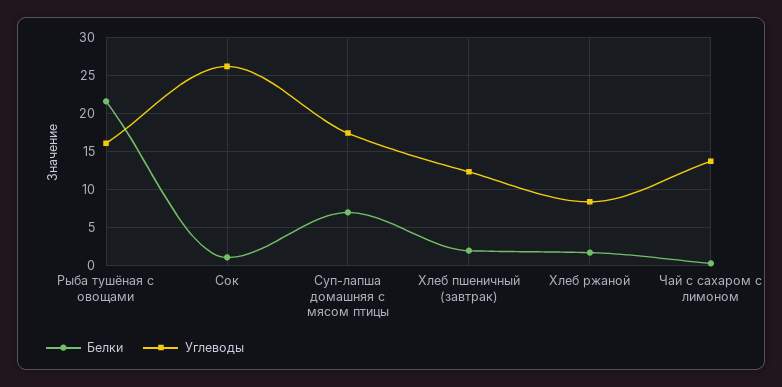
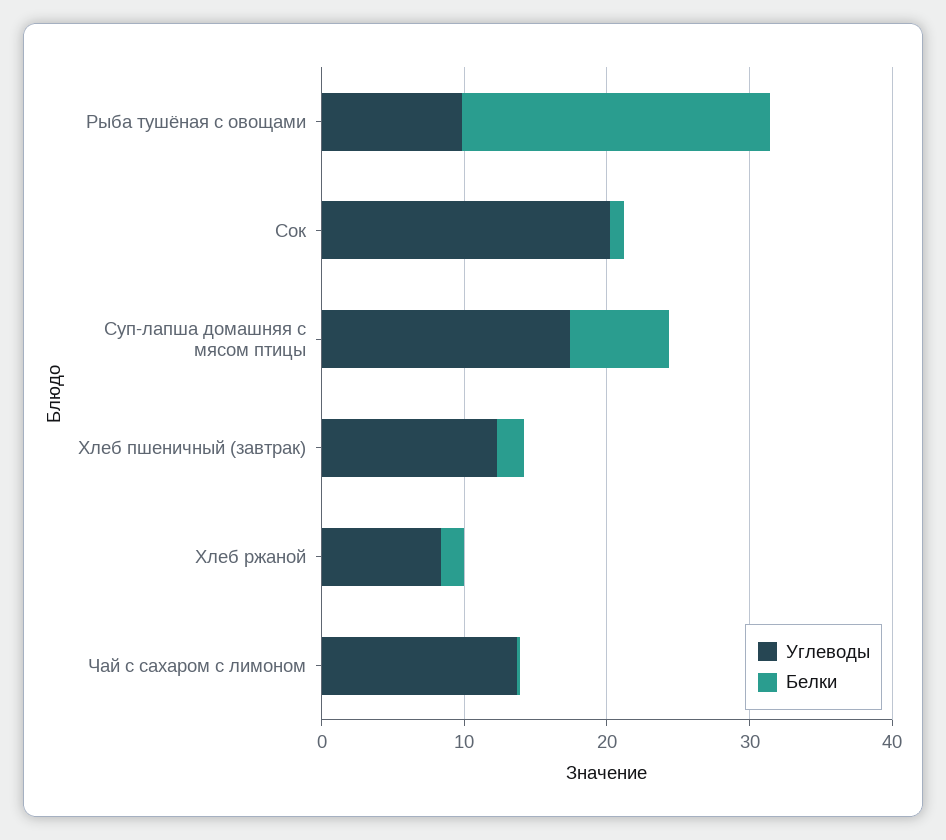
Углеводы, Рыба тушёная с овощами: 16 -> 10
Углеводы, Сок: 26 -> 20

